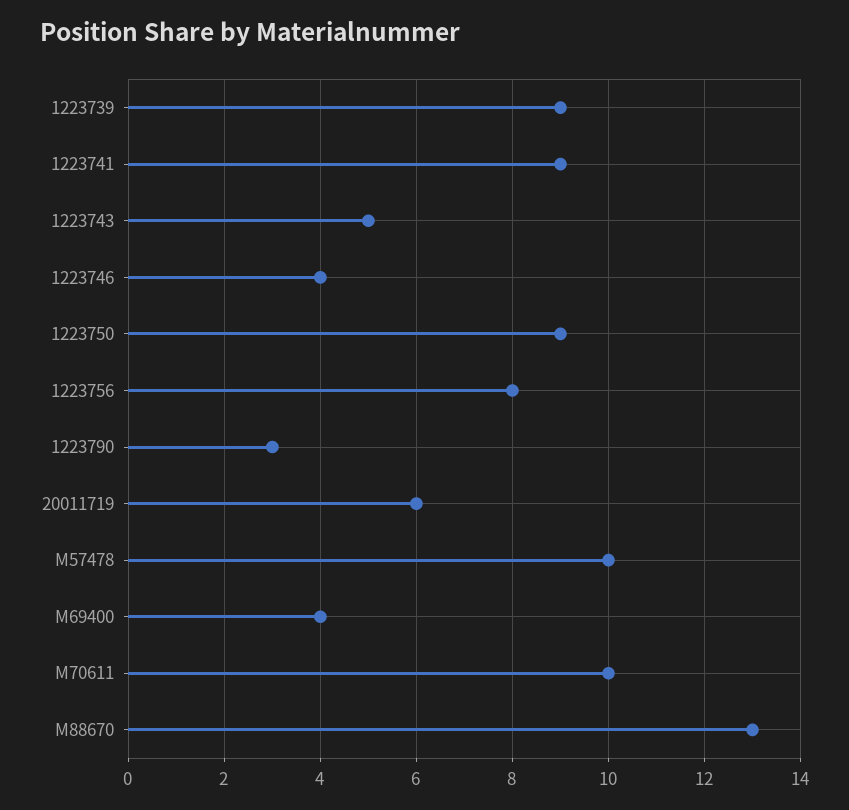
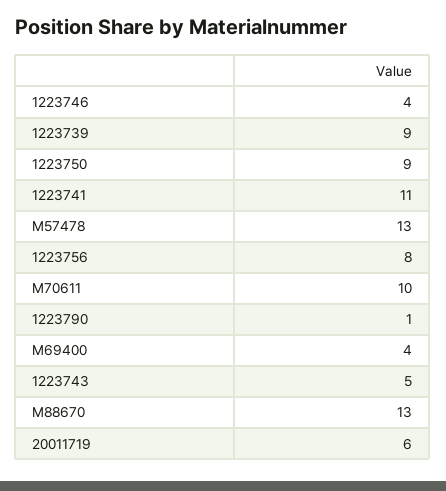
1223741: 9 -> 11
1223790: 3 -> 1
M57478: 10 -> 13

